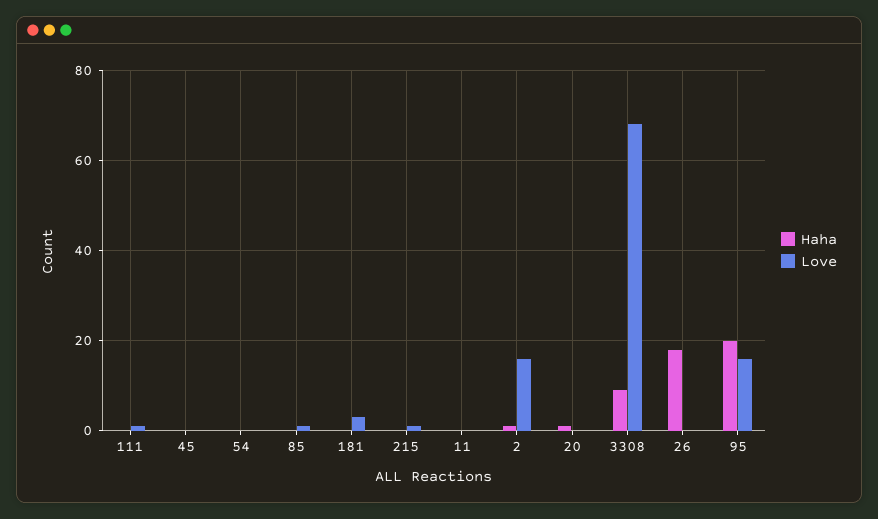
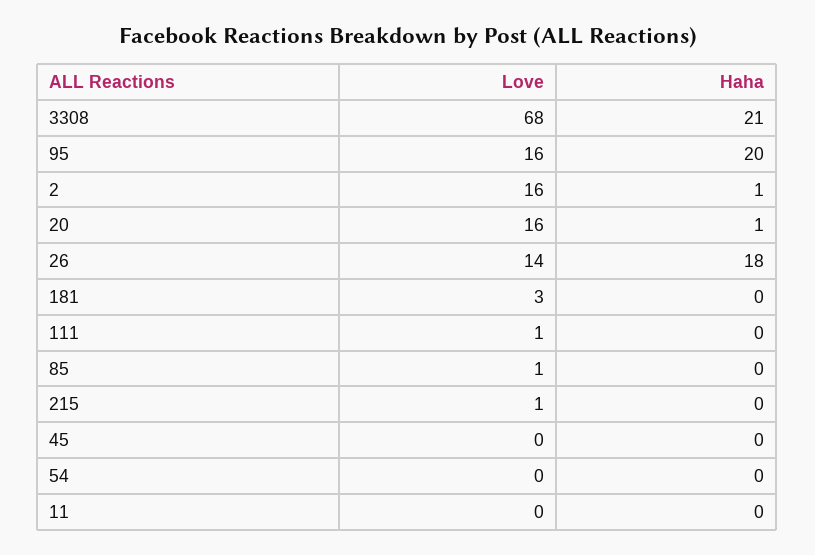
Love, 20: 0 -> 16
Haha, 3308: 10 -> 21
Love, 26: 0 -> 14

